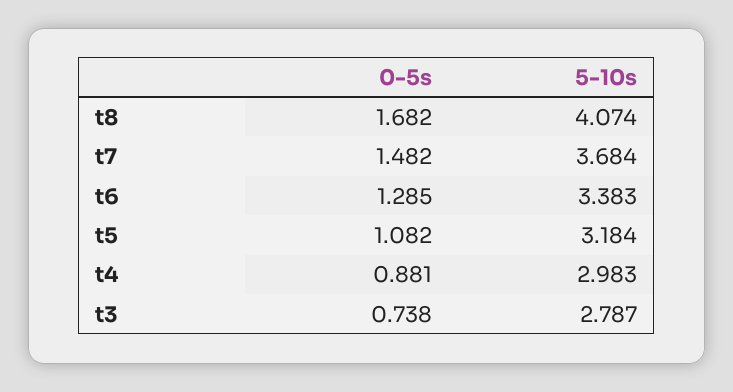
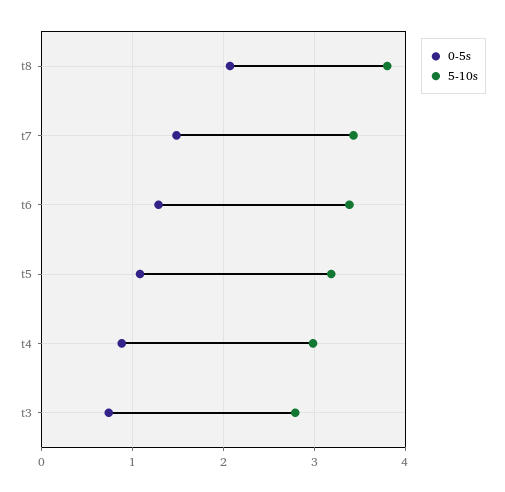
0-5s, t8: 1.682 -> 2.1
5-10s, t8: 4.074 -> 3.8
5-10s, t7: 3.684 -> 3.4

